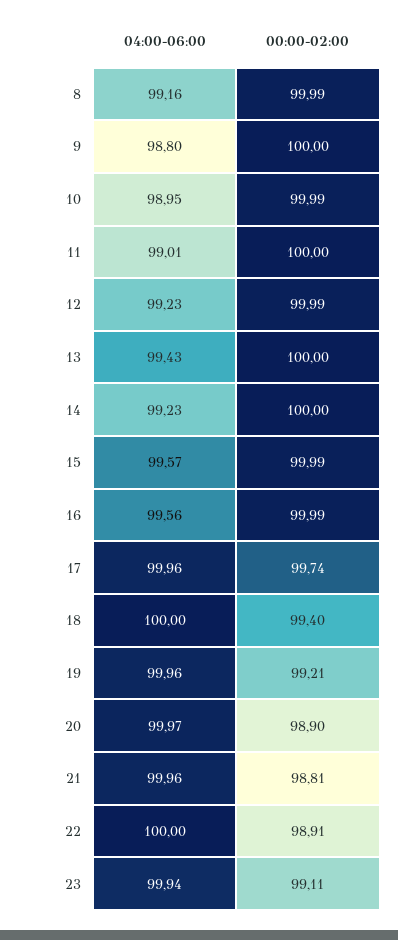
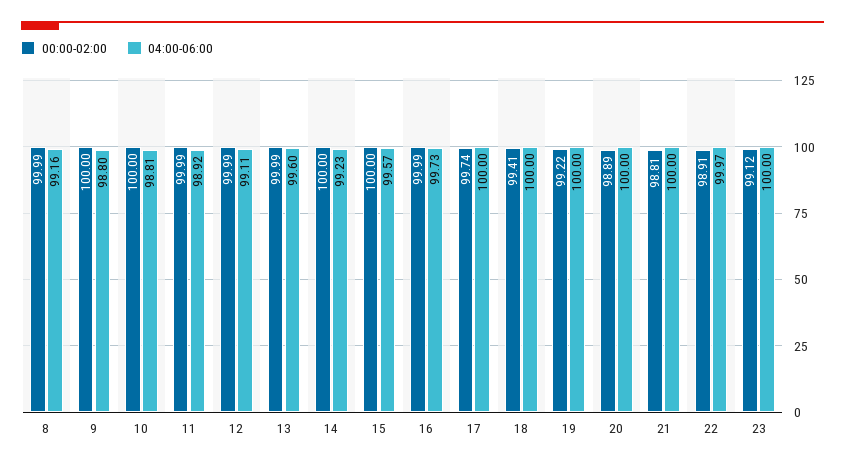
04:00-06:00, 10: 98.95 -> 98.81
00:00-02:00, 10: 99.99 -> 100
04:00-06:00, 11: 99.01 -> 98.92
00:00-02:00, 11: 100 -> 99.99
04:00-06:00, 12: 99.23 -> 99.11
04:00-06:00, 13: 99.43 -> 99.6
00:00-02:00, 13: 100 -> 99.99
00:00-02:00, 15: 99.99 -> 100
04:00-06:00, 16: 99.56 -> 99.73
04:00-06:00, 17: 99.96 -> 100
00:00-02:00, 18: 99.4 -> 99.41
04:00-06:00, 19: 99.96 -> 100
00:00-02:00, 19: 99.21 -> 99.22
04:00-06:00, 20: 99.97 -> 100
00:00-02:00, 20: 98.9 -> 98.89
04:00-06:00, 21: 99.96 -> 100
04:00-06:00, 22: 100 -> 99.97
04:00-06:00, 23: 99.94 -> 100
00:00-02:00, 23: 99.11 -> 99.12

